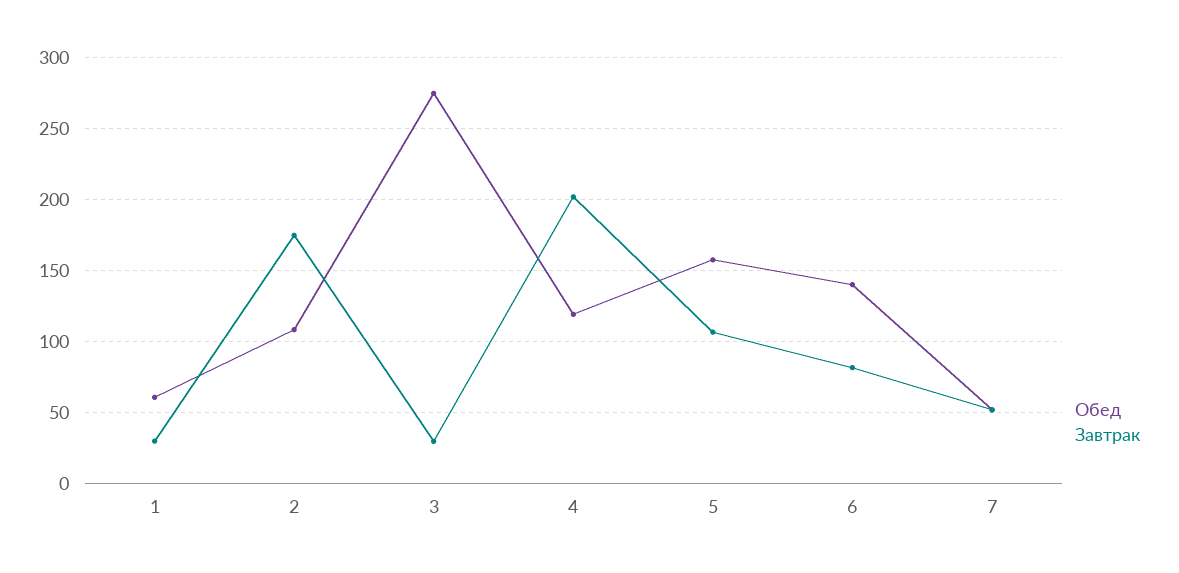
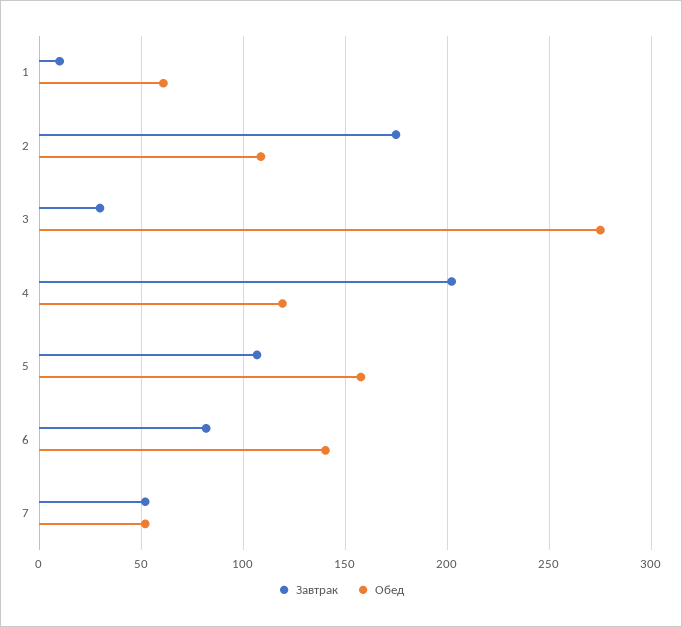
Завтрак, 1: 30 -> 10

